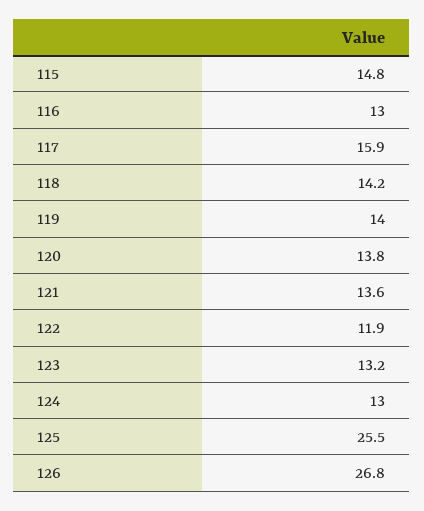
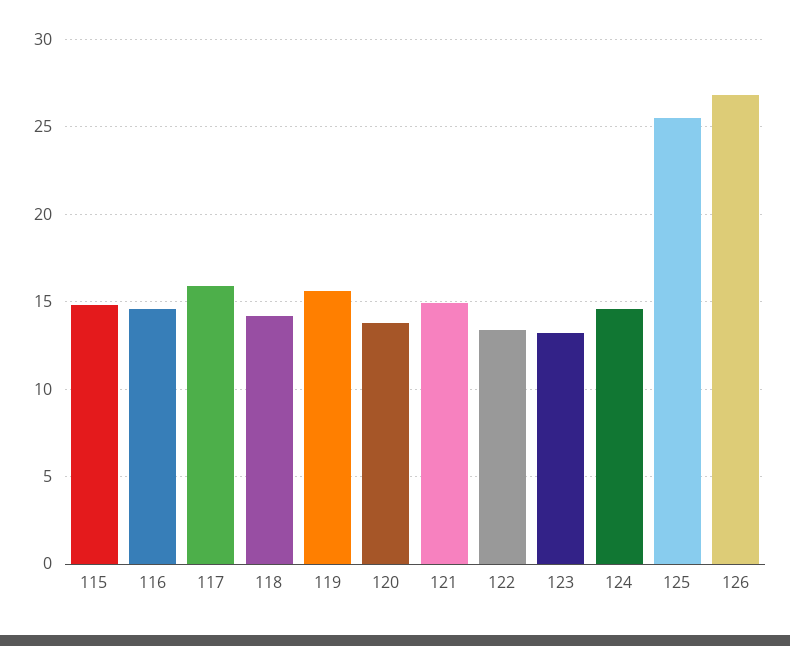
116: 13 -> 14.5
119: 14 -> 15.5
121: 13.6 -> 15
122: 11.9 -> 13.5
124: 13 -> 14.5

